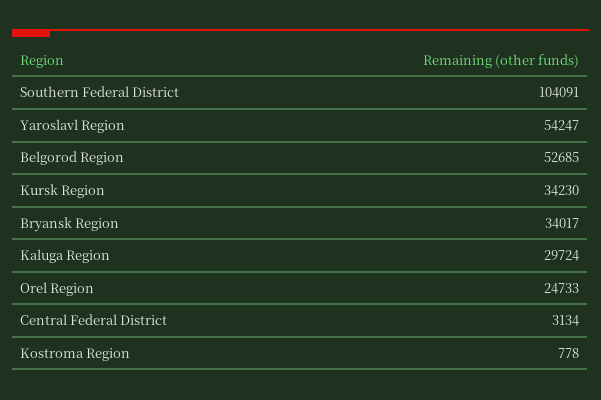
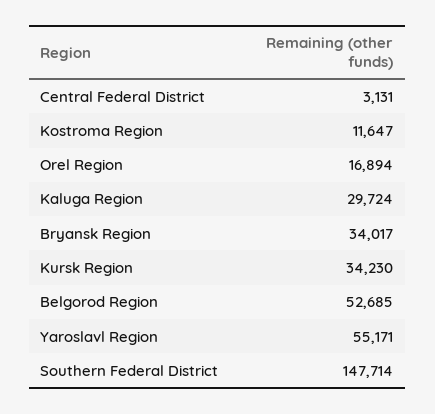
Southern Federal District: 104091 -> 147714
Yaroslavl Region: 54247 -> 55171
Orel Region: 24733 -> 16894
Central Federal District: 3134 -> 3131
Kostroma Region: 778 -> 11647

